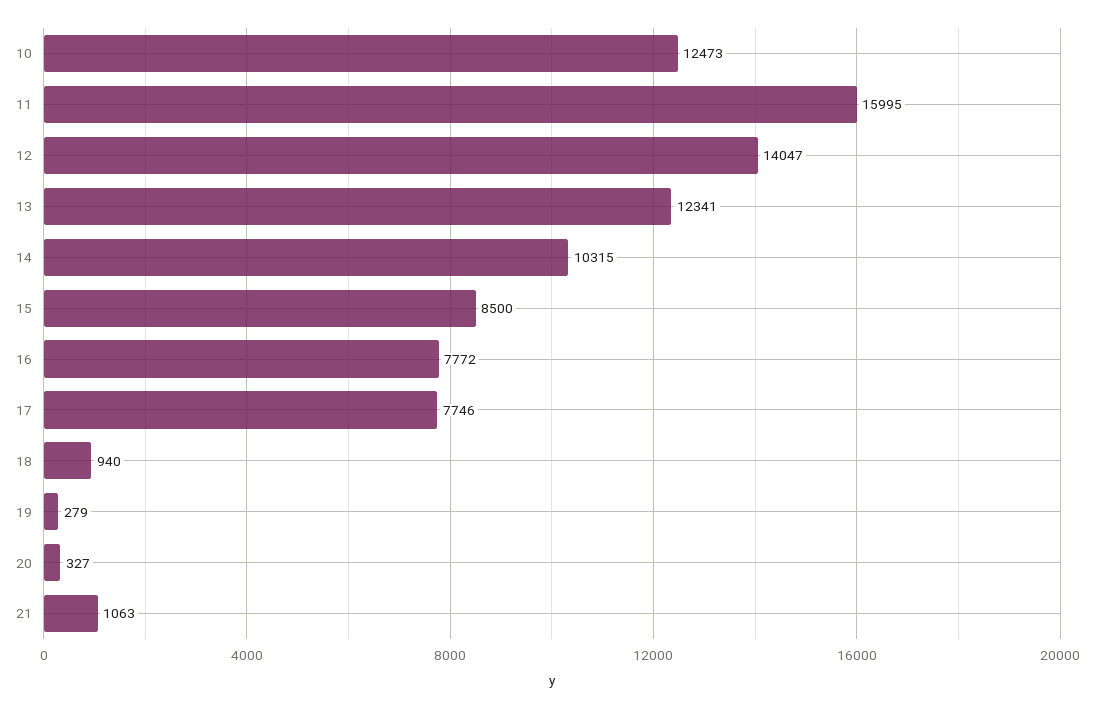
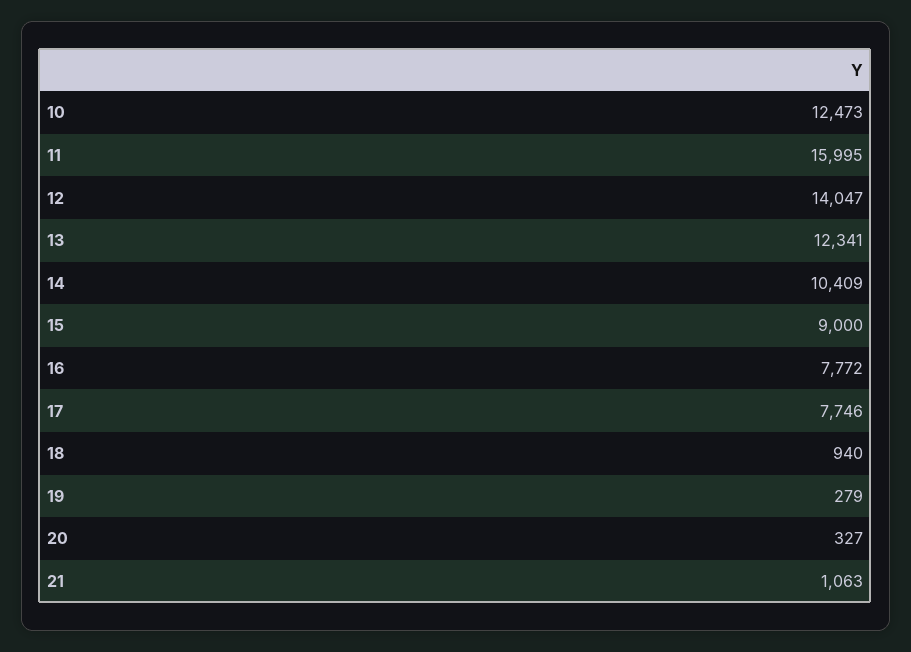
14: 10315 -> 10409
15: 8500 -> 9000

